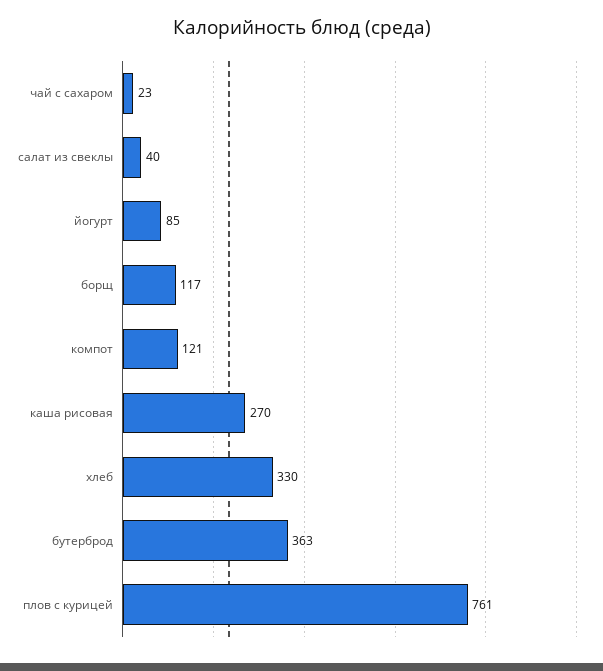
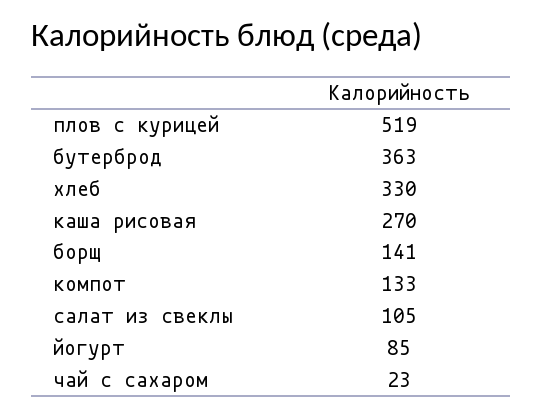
салат из свеклы: 40 -> 105
борщ: 117 -> 141
компот: 121 -> 133
плов с курицей: 761 -> 519

